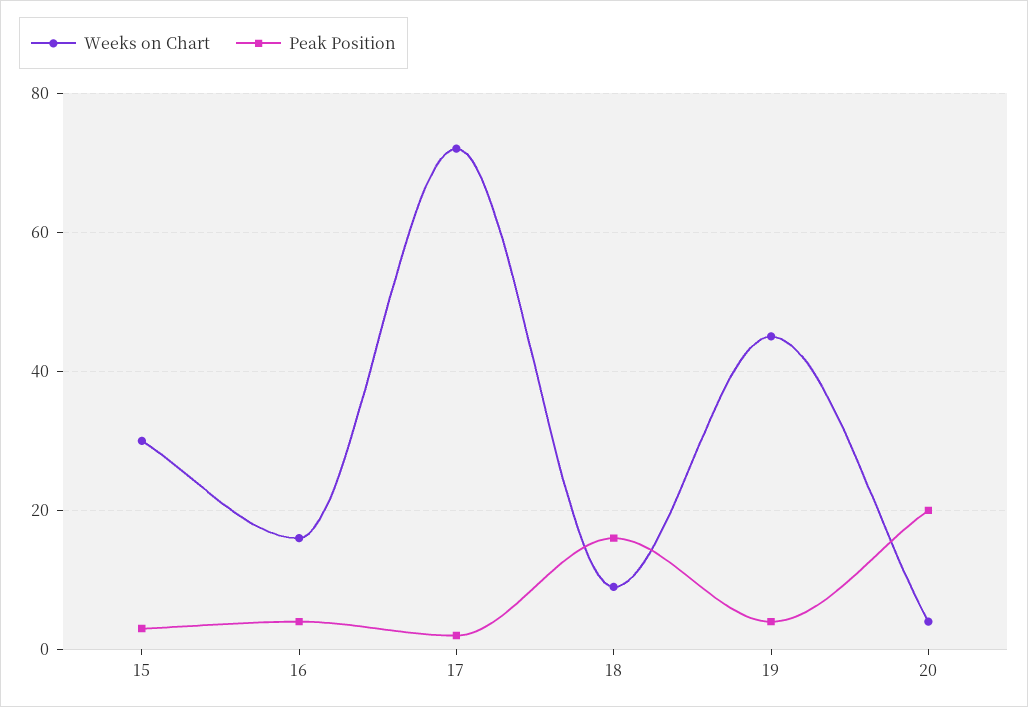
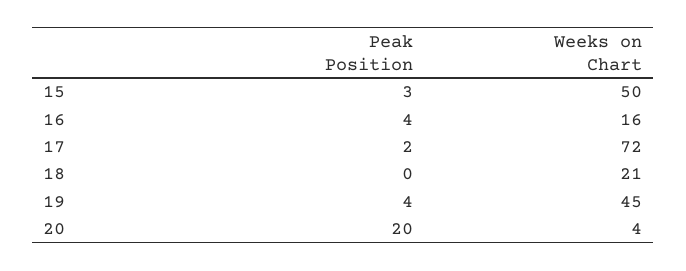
Weeks on Chart, 15: 30 -> 50
Weeks on Chart, 18: 10 -> 21
Peak Position, 18: 15 -> 0

